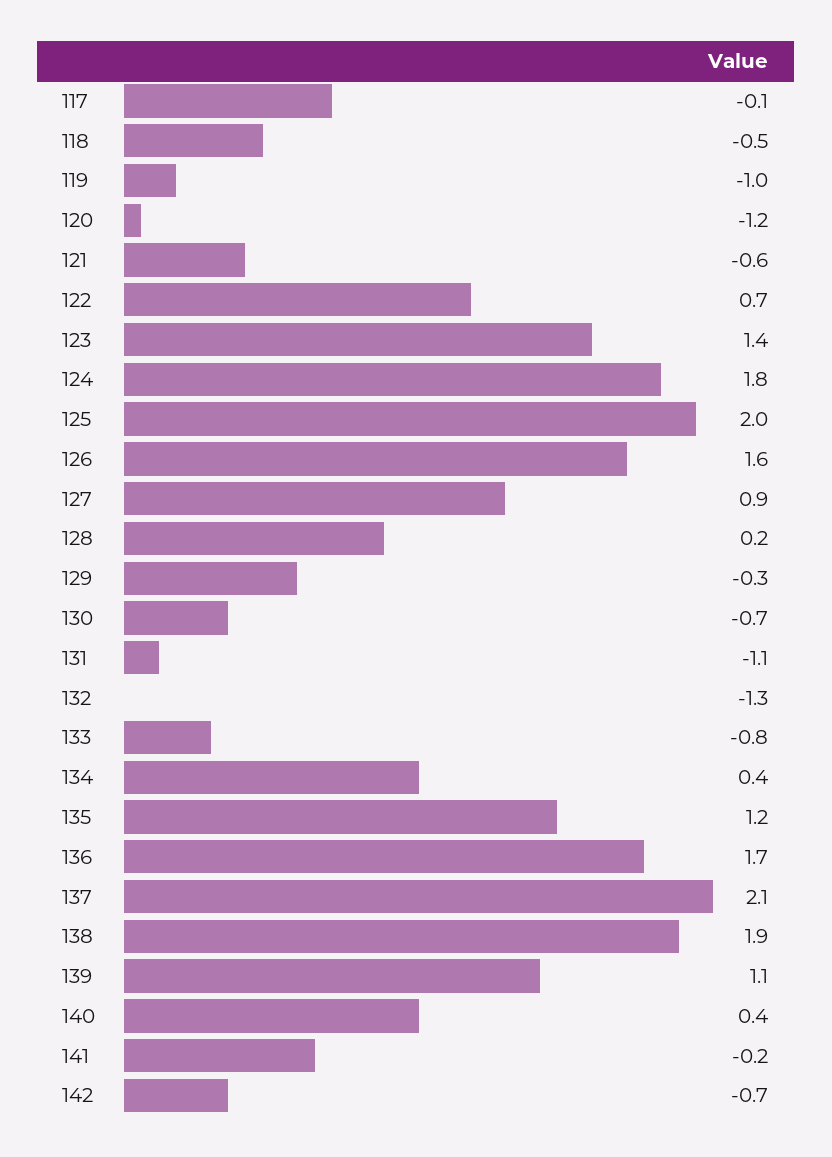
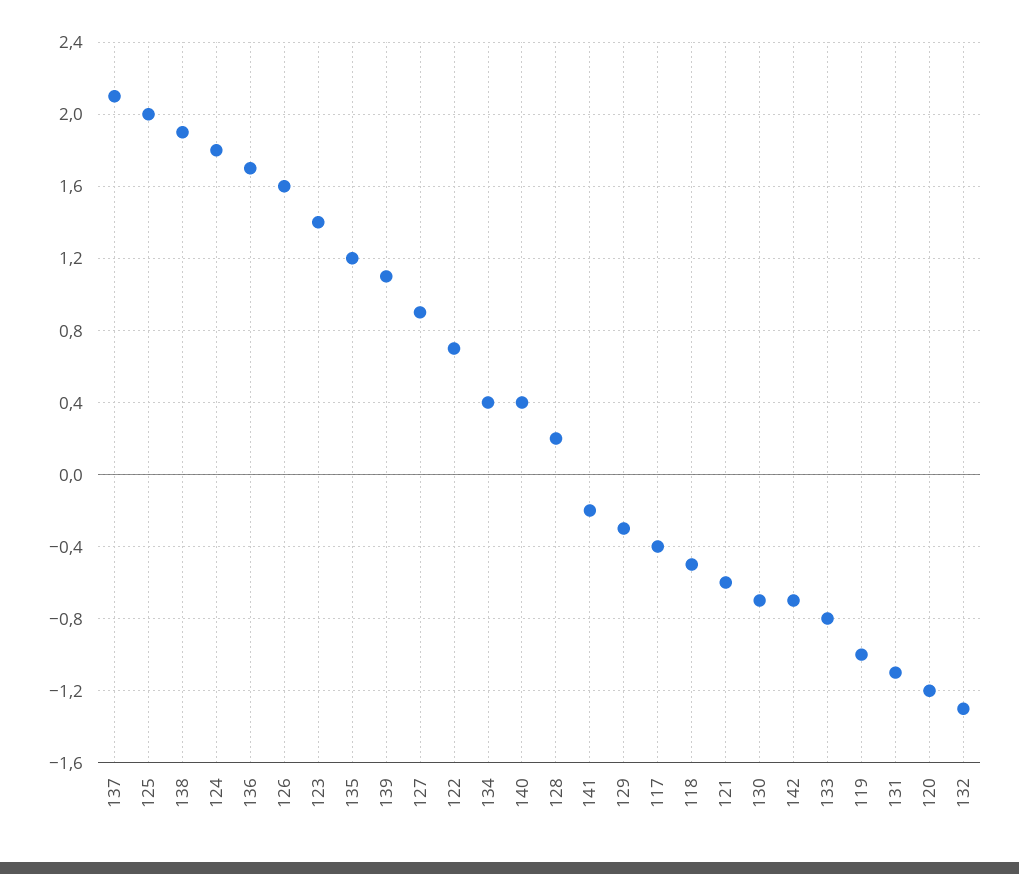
117: -0.1 -> -0.4

